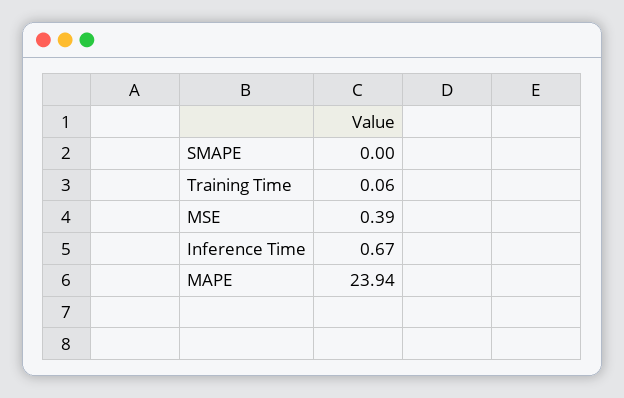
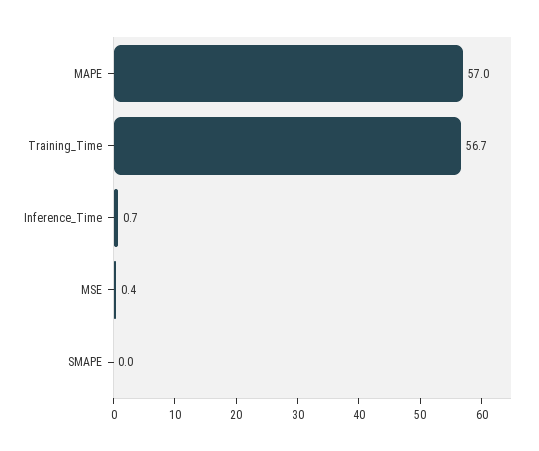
Training Time: 0.06 -> 56.7
MAPE: 23.94 -> 57

